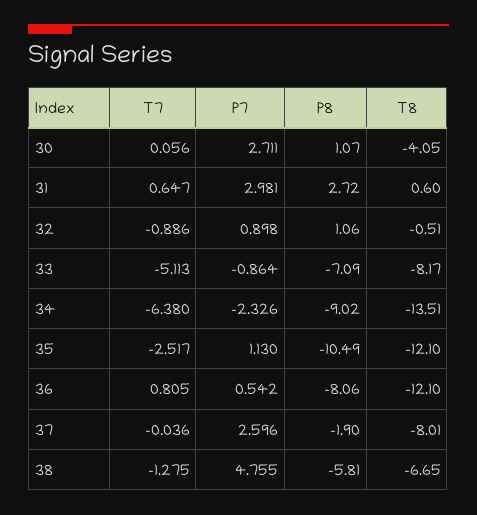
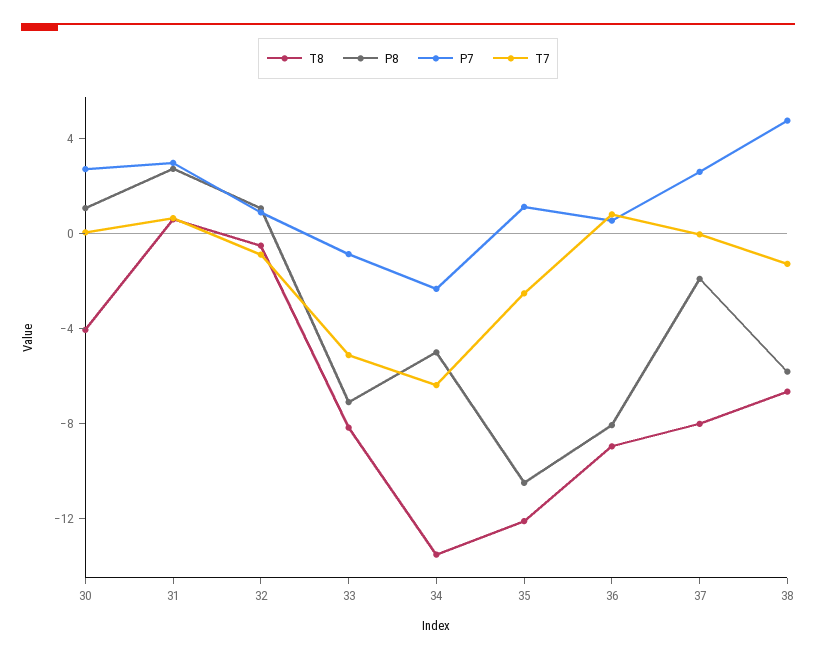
P8, 34: -9.02 -> -5
T8, 36: -12.1 -> -9

